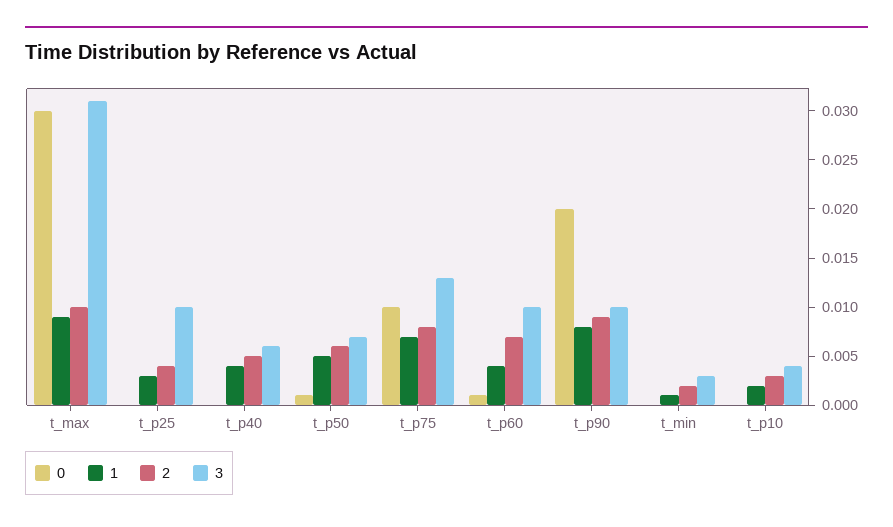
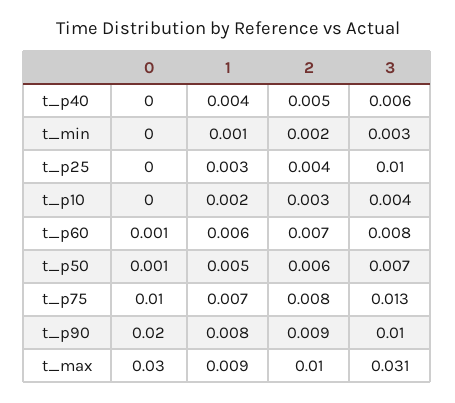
1, t_p60: 0.004 -> 0.006
3, t_p60: 0.01 -> 0.008

